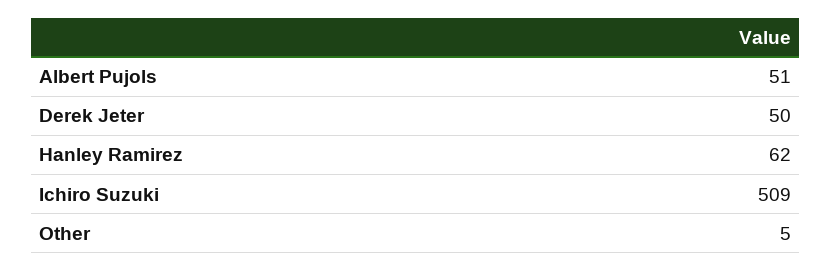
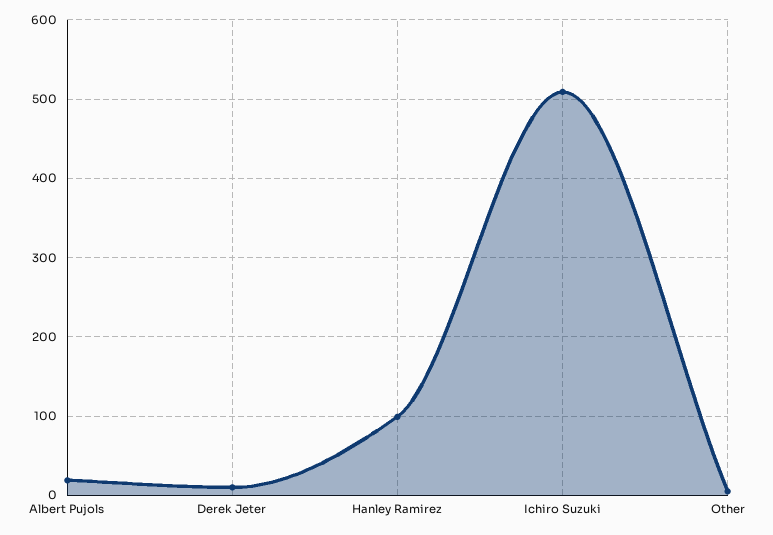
Albert Pujols: 51 -> 20
Derek Jeter: 50 -> 10
Hanley Ramirez: 62 -> 100

